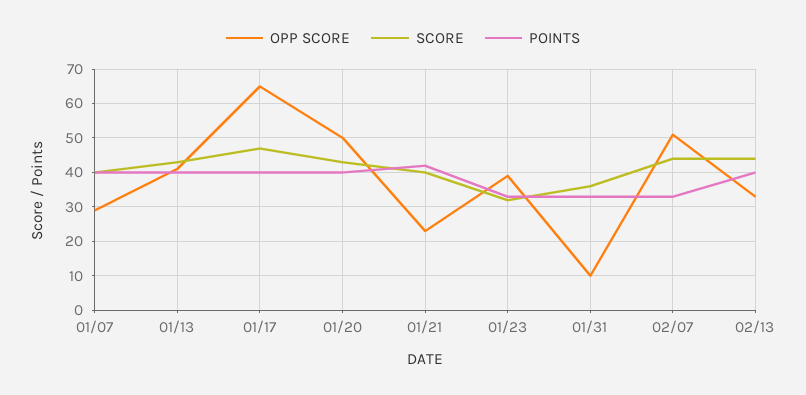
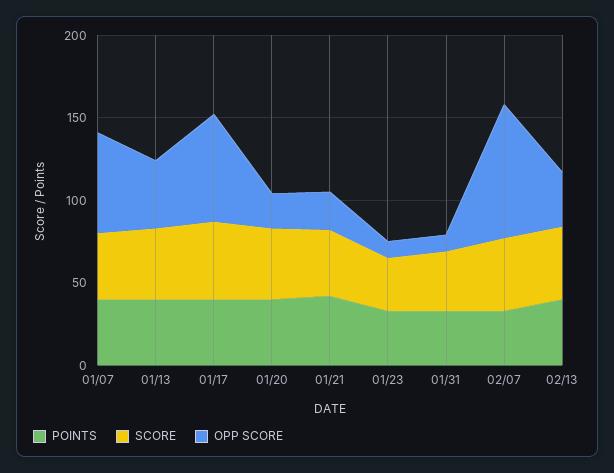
OPP SCORE, 01/07: 30 -> 60
OPP SCORE, 01/20: 50 -> 20
OPP SCORE, 01/23: 40 -> 10
OPP SCORE, 02/07: 50 -> 80

